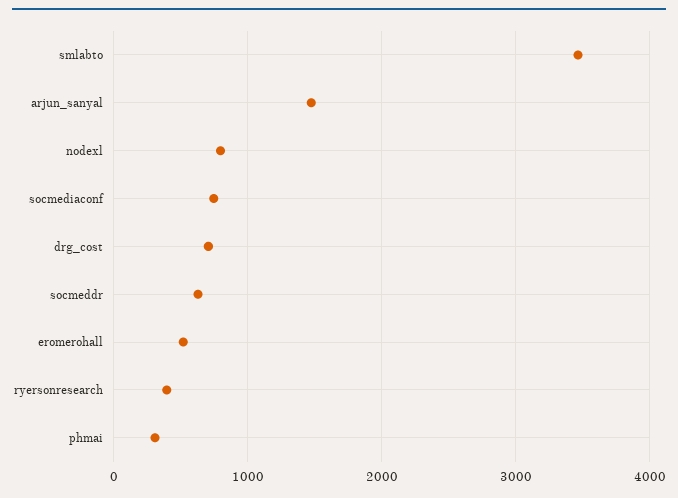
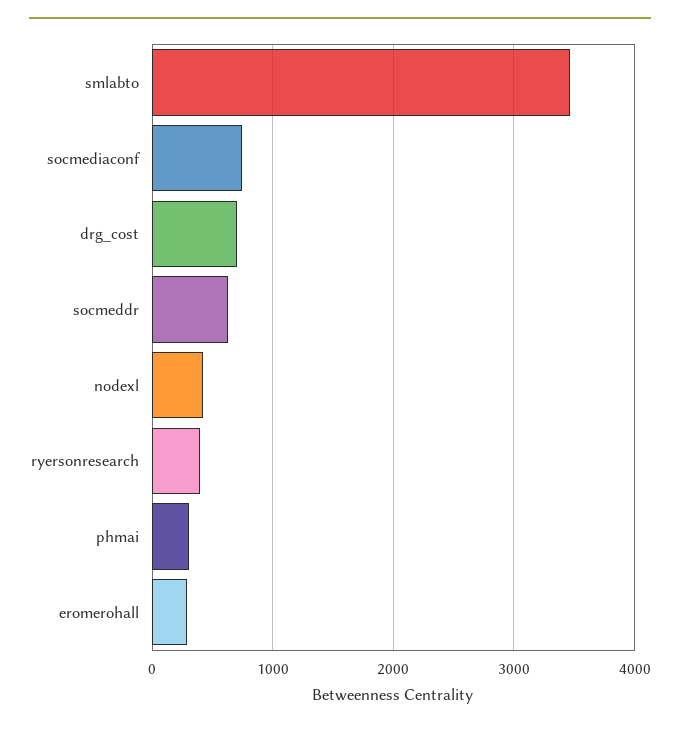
arjun_sanyal: 1500 -> none
nodexl: 800 -> 400
eromerohall: 500 -> 300

